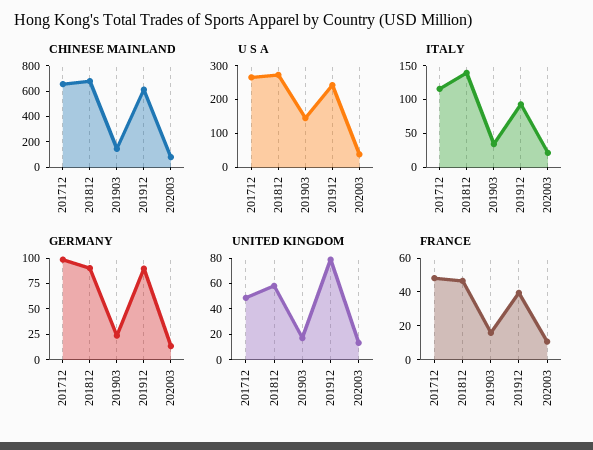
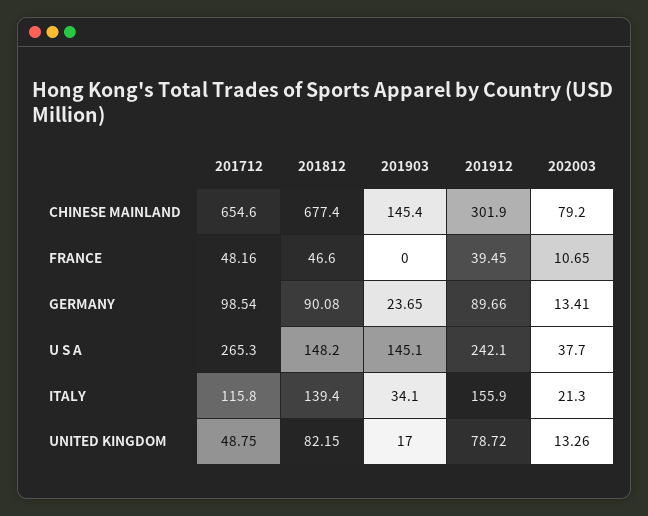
CHINESE MAINLAND, 201912: 600 -> 301.9
U S A, 201812: 275 -> 148.2
ITALY, 201912: 100 -> 155.9
UNITED KINGDOM, 201812: 60 -> 82.15
FRANCE, 201903: 15 -> 0

